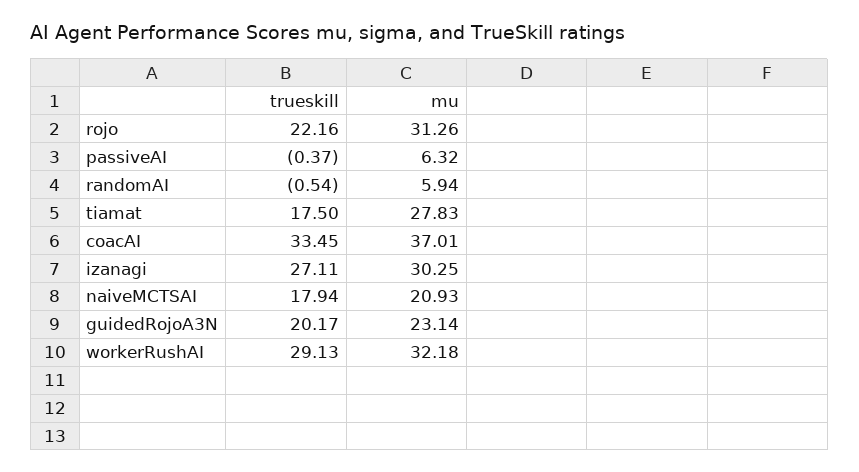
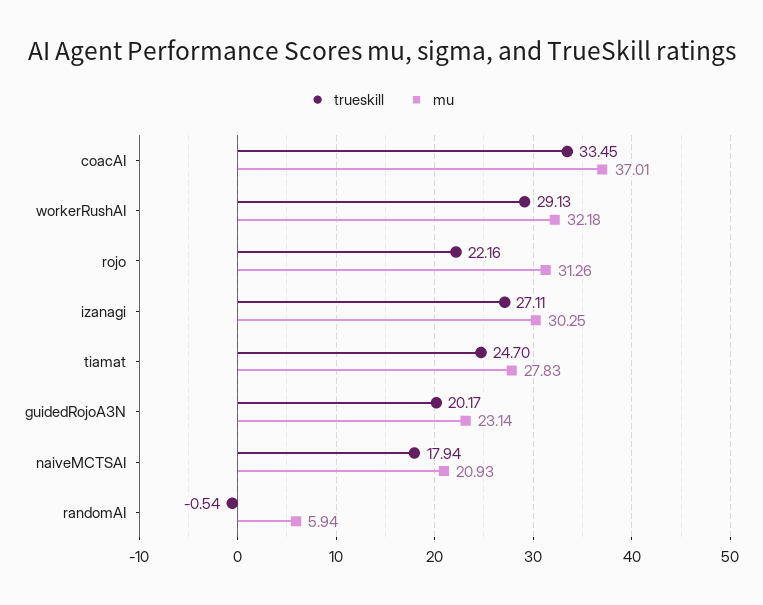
trueskill, passiveAI: -0.37 -> none
mu, passiveAI: 6.32 -> none
trueskill, tiamat: 17.5 -> 24.7

